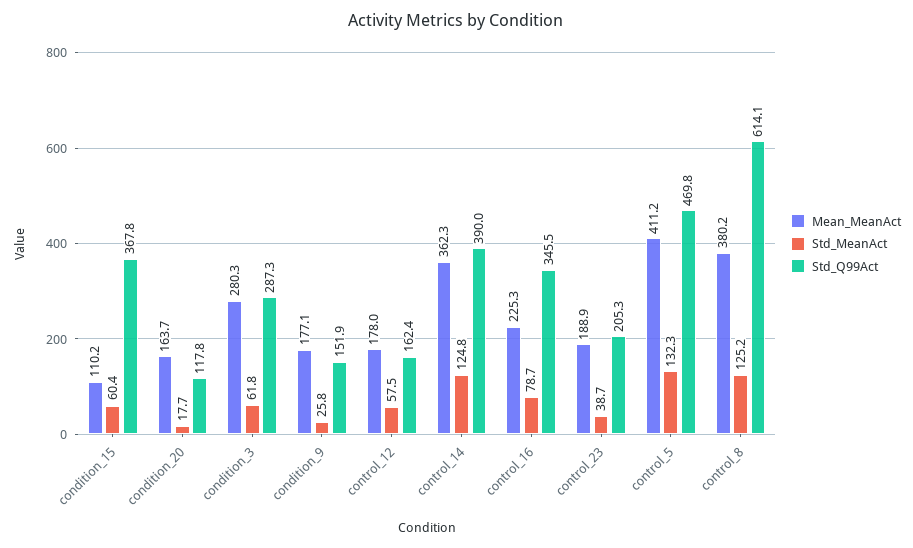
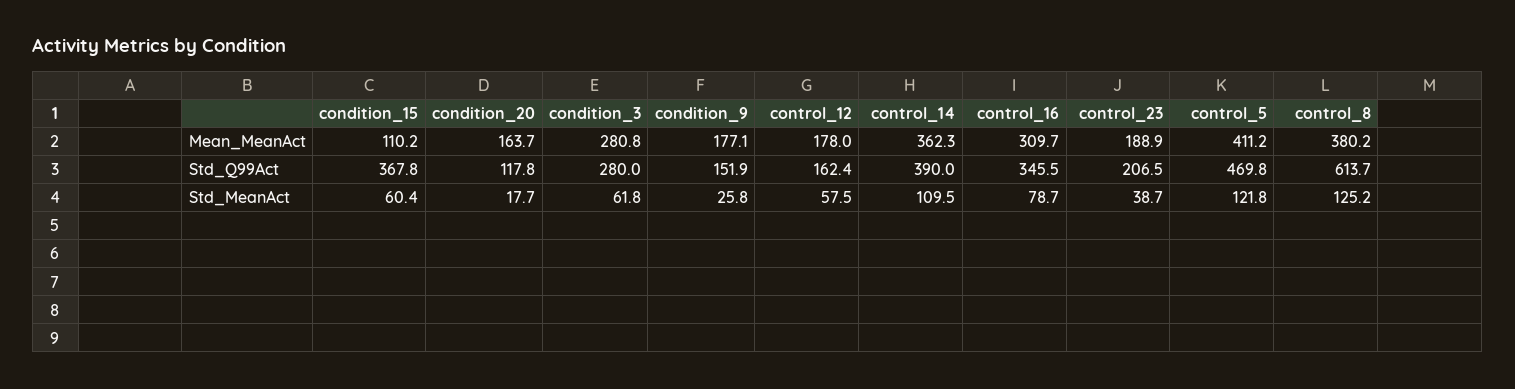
Mean_MeanAct, condition_3: 280.3 -> 280.8
Std_Q99Act, condition_3: 287.3 -> 280
Std_MeanAct, control_14: 124.8 -> 109.5
Mean_MeanAct, control_16: 225.3 -> 309.7
Std_Q99Act, control_23: 205.3 -> 206.5
Std_MeanAct, control_5: 132.3 -> 121.8
Std_Q99Act, control_8: 614.1 -> 613.7

